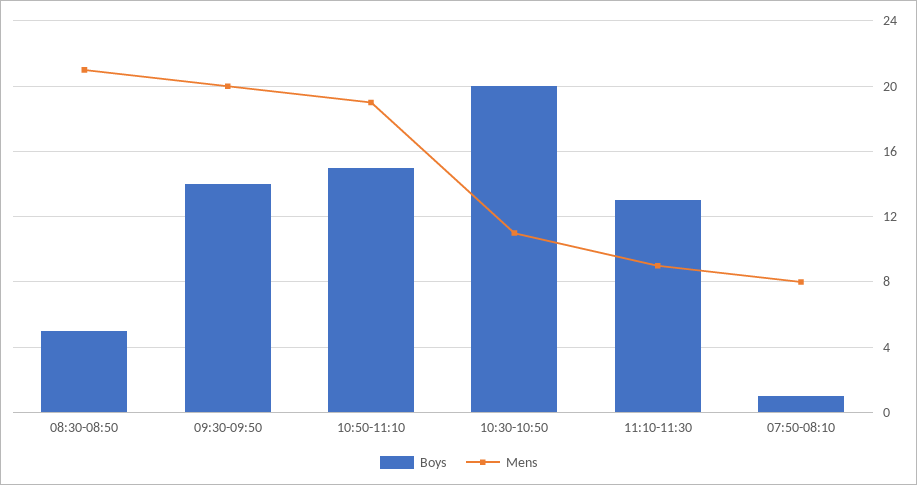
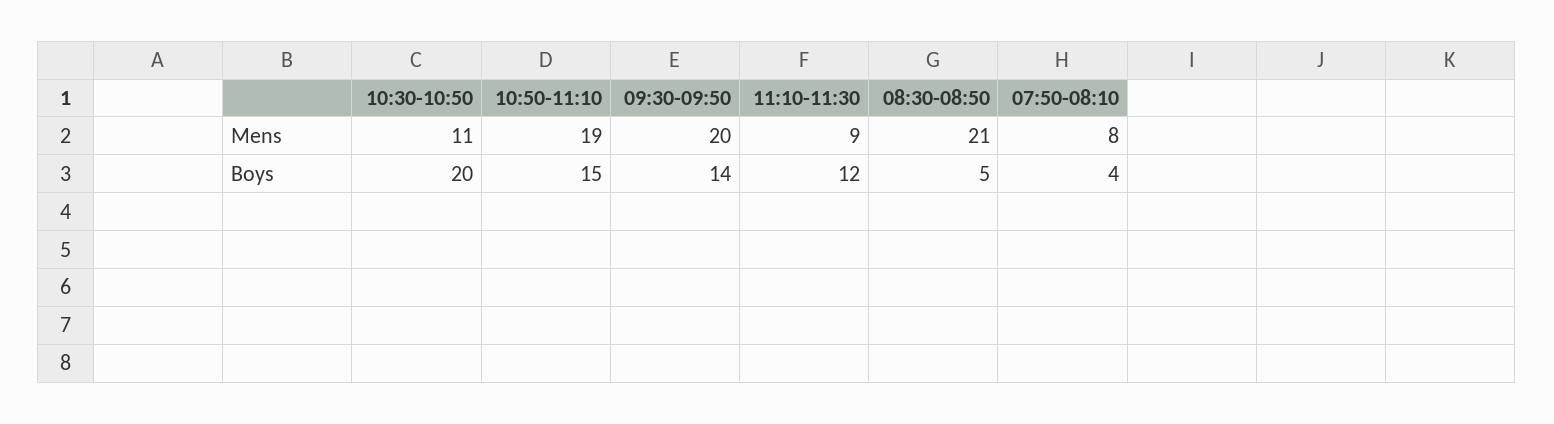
Boys, 11:10-11:30: 13 -> 12
Boys, 07:50-08:10: 1 -> 4

